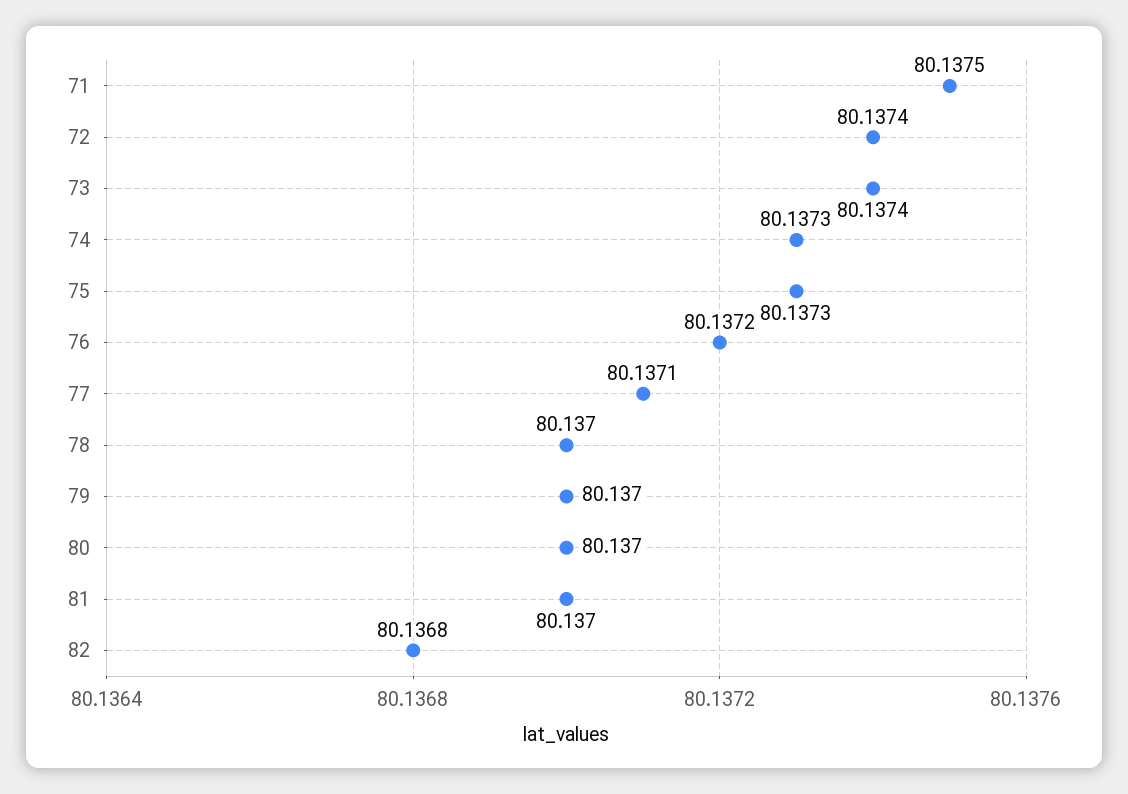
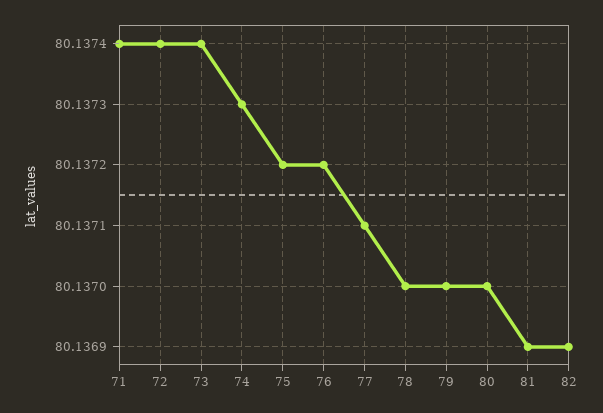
71: 80.1375 -> 80.1374
75: 80.1373 -> 80.1372
81: 80.137 -> 80.1369
82: 80.1368 -> 80.1369

